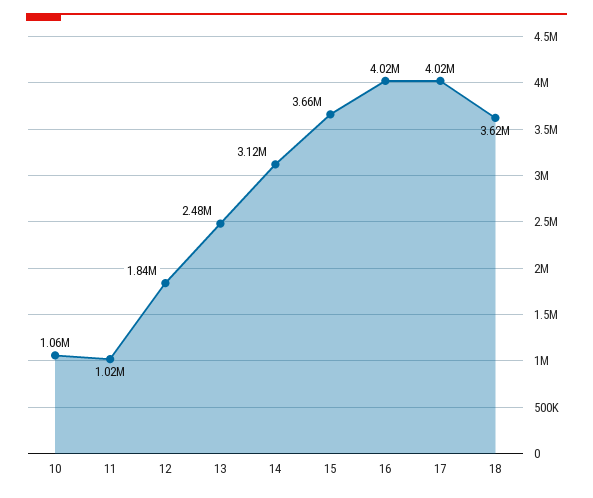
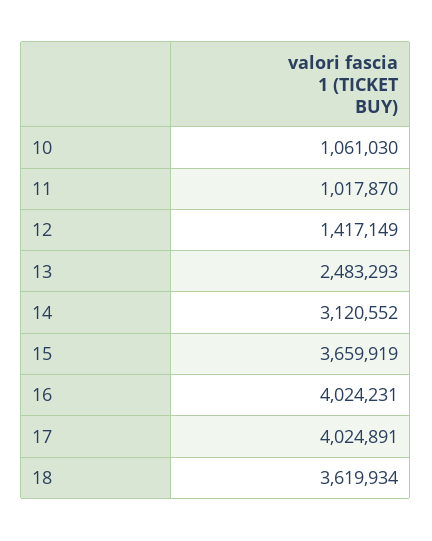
12: 1840000 -> 1417149

